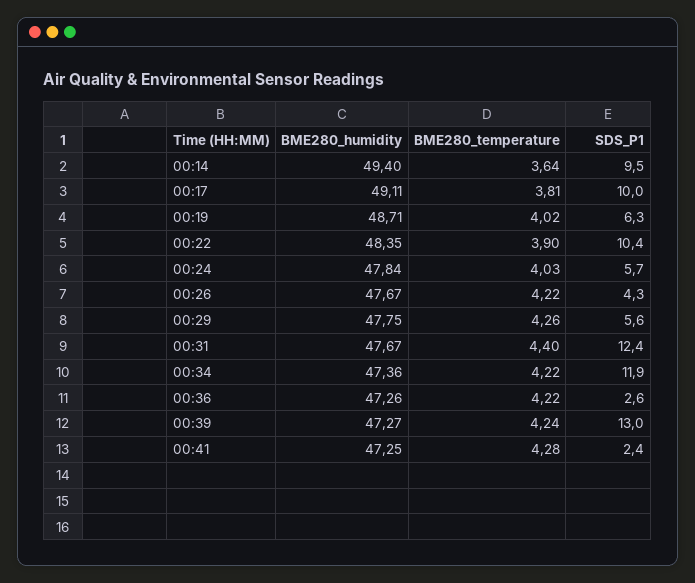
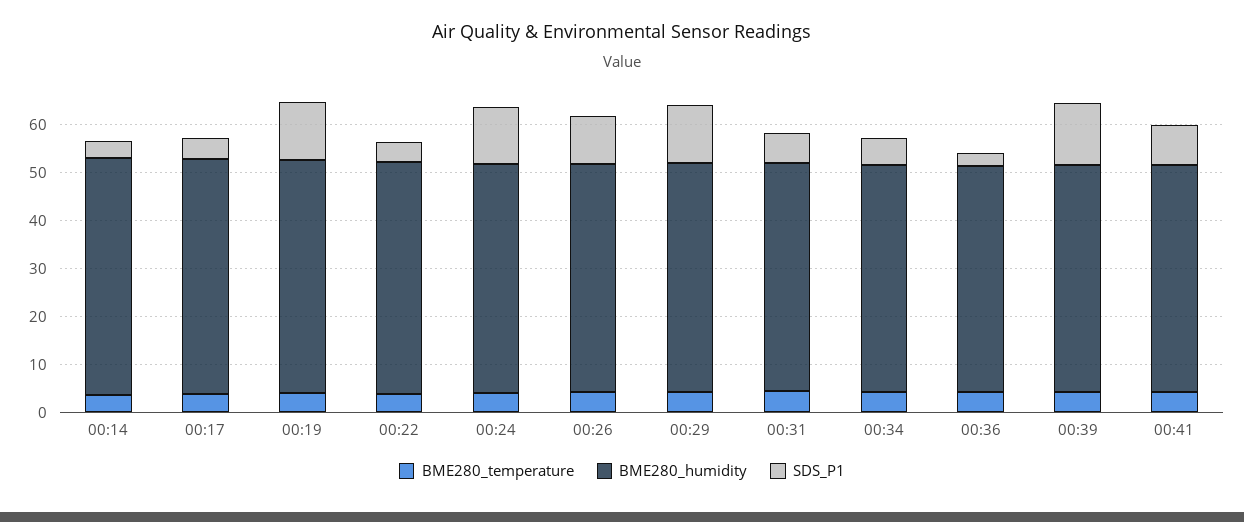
SDS_P1, 00:14: 9.5 -> 4
SDS_P1, 00:17: 10 -> 4
SDS_P1, 00:19: 6.3 -> 12
SDS_P1, 00:22: 10.4 -> 4
SDS_P1, 00:24: 5.7 -> 12
SDS_P1, 00:26: 4.3 -> 10
SDS_P1, 00:29: 5.6 -> 12
SDS_P1, 00:31: 12.4 -> 6
SDS_P1, 00:34: 11.9 -> 6
SDS_P1, 00:41: 2.4 -> 8

